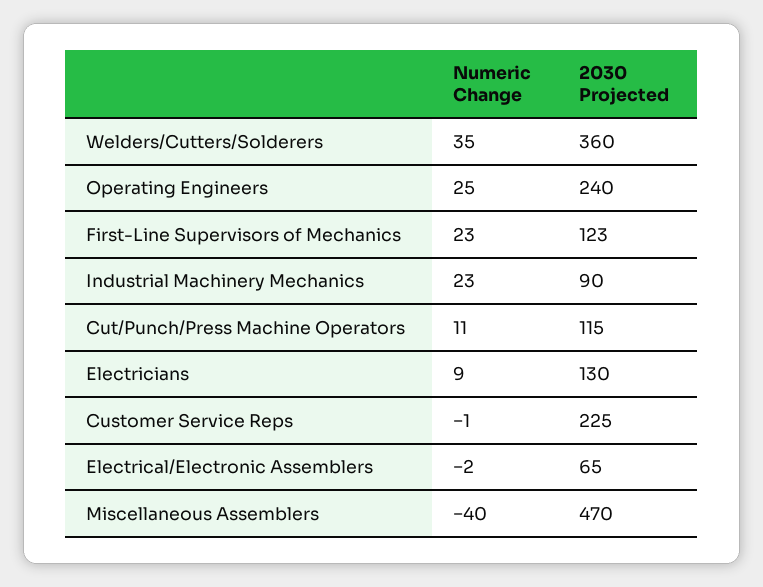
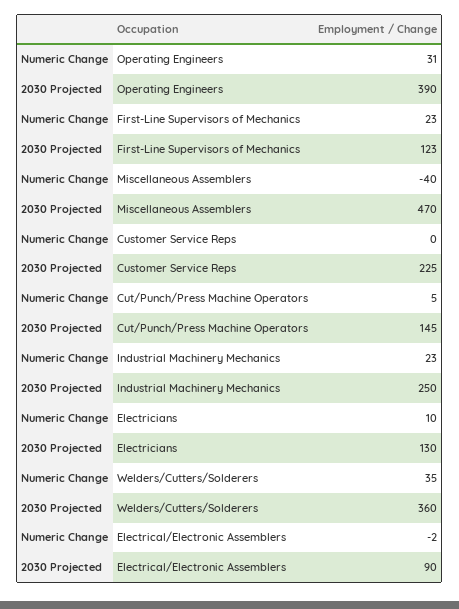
Numeric Change, Operating Engineers: 25 -> 31
2030 Projected, Operating Engineers: 240 -> 390
2030 Projected, Industrial Machinery Mechanics: 90 -> 250
Numeric Change, Cut/Punch/Press Machine Operators: 11 -> 5
2030 Projected, Cut/Punch/Press Machine Operators: 115 -> 145
Numeric Change, Electricians: 9 -> 10
Numeric Change, Customer Service Reps: -1 -> 0
2030 Projected, Electrical/Electronic Assemblers: 65 -> 90

